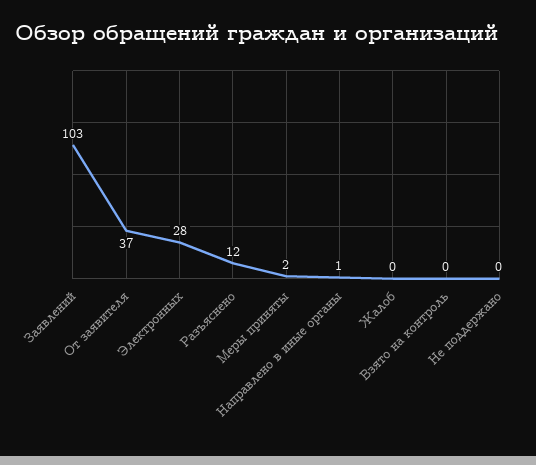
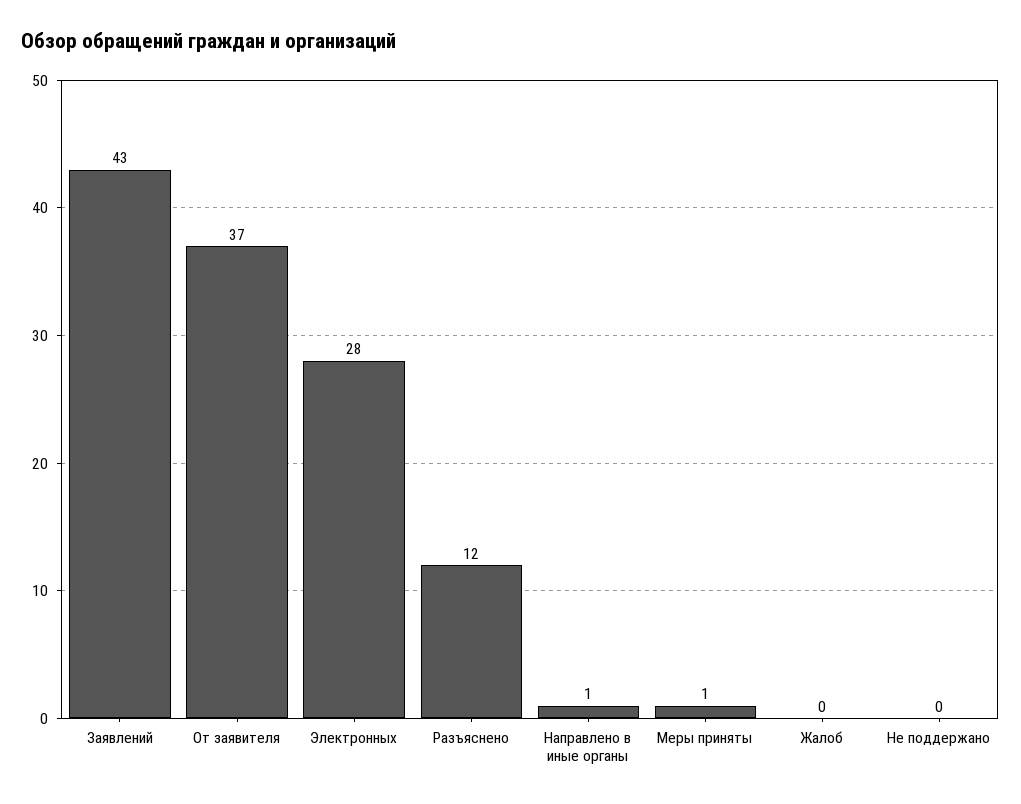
Заявлений: 103 -> 43
Меры приняты: 2 -> 1
Взято на контроль: 0 -> none

